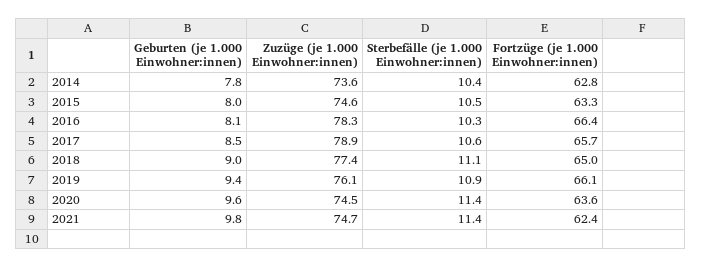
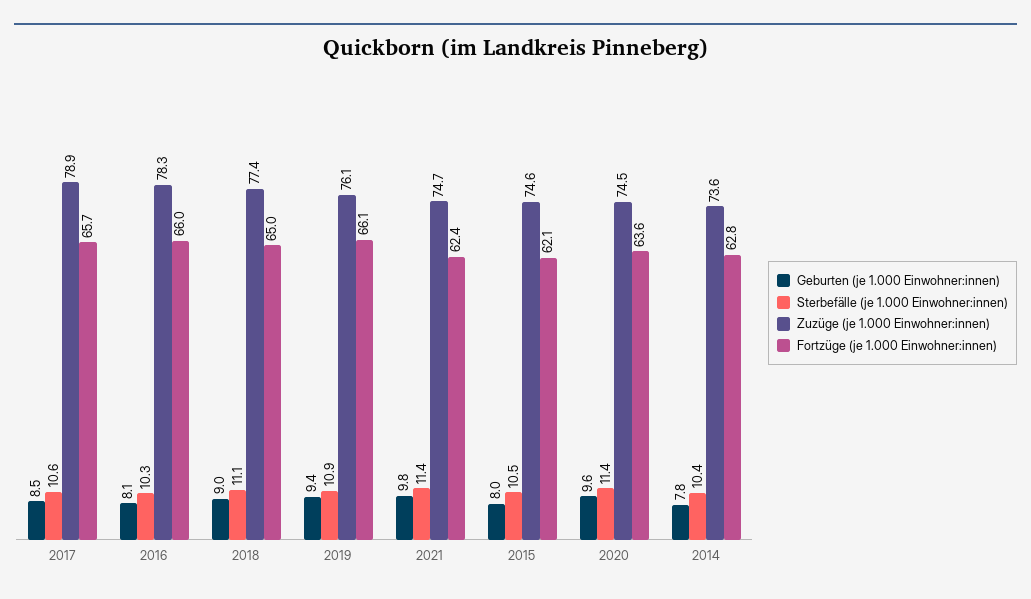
Fortzüge (je 1.000 Einwohner:innen), 2015: 63.3 -> 62.1
Fortzüge (je 1.000 Einwohner:innen), 2016: 66.4 -> 66

